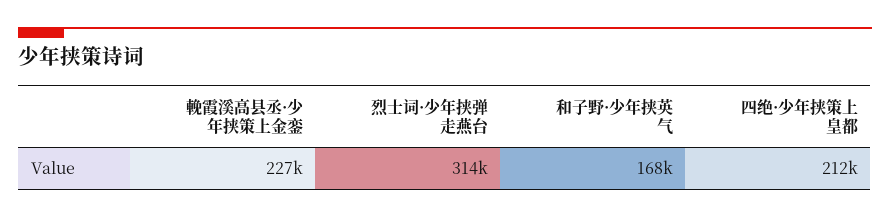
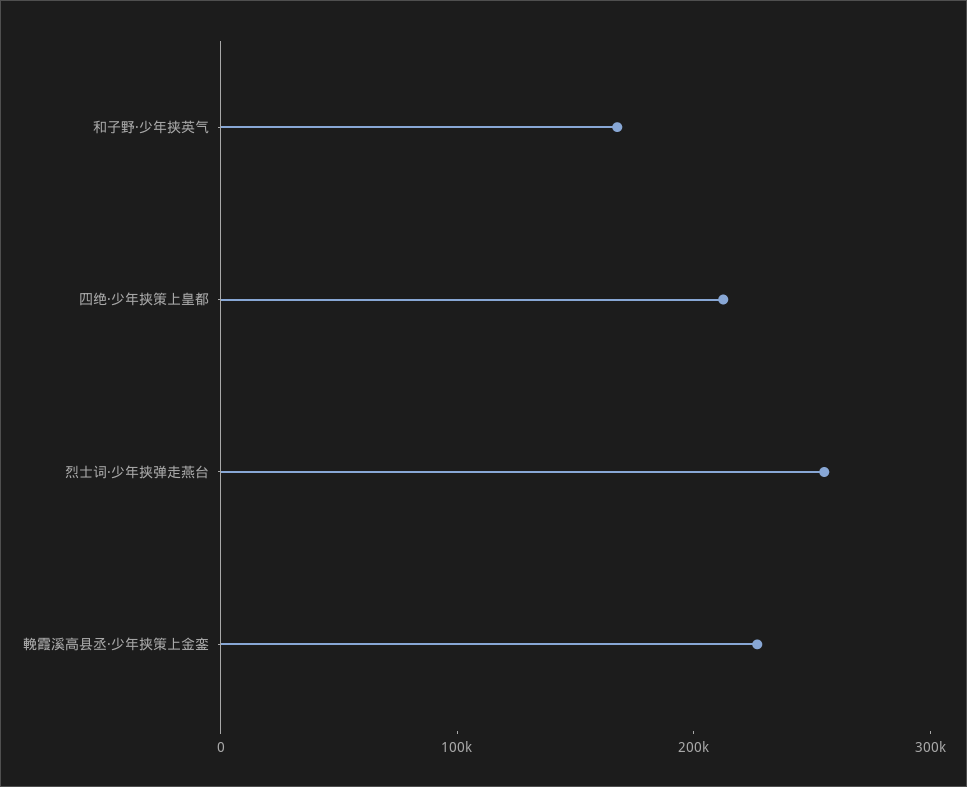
烈士词·少年挟弹走燕台: 314000 -> 260000

